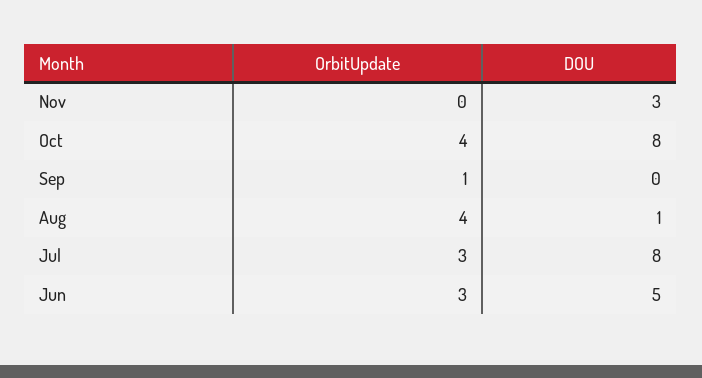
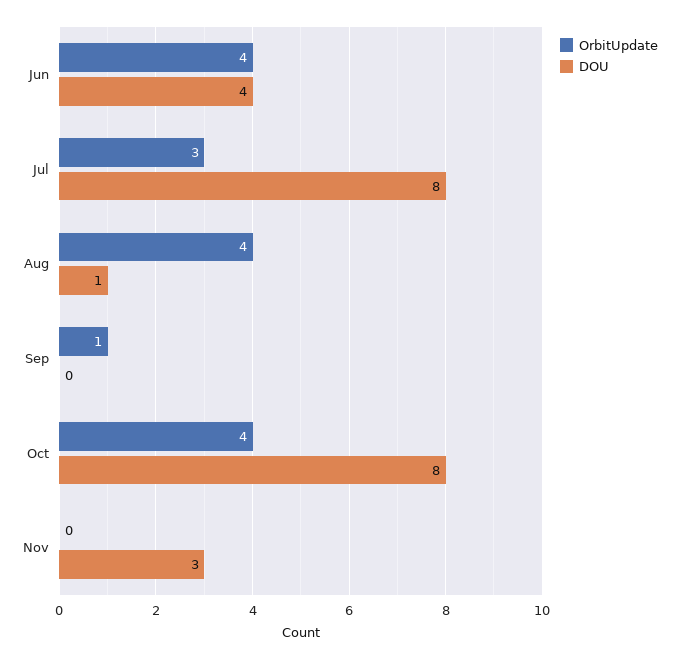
OrbitUpdate, Jun: 3 -> 4
DOU, Jun: 5 -> 4

